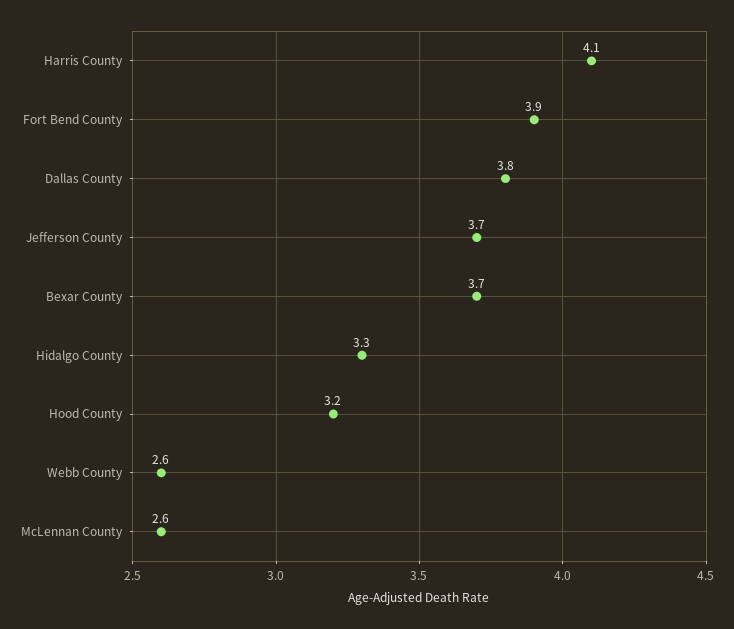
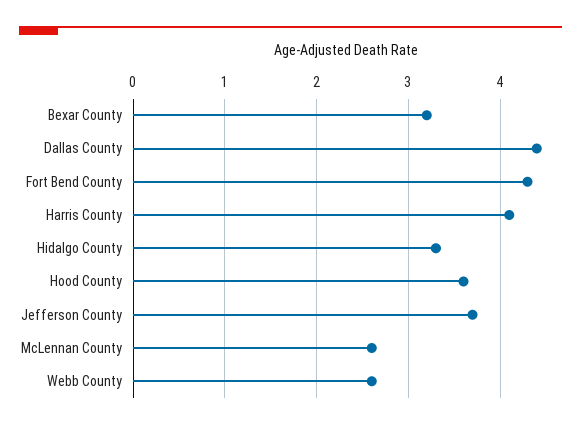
Fort Bend County: 3.9 -> 4.3
Dallas County: 3.8 -> 4.4
Bexar County: 3.7 -> 3.2
Hood County: 3.2 -> 3.6

